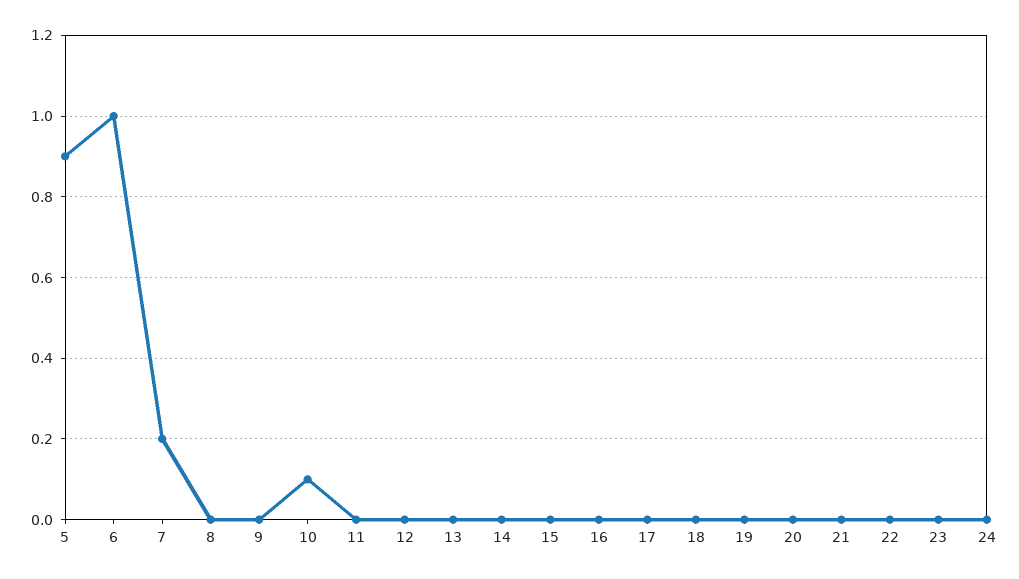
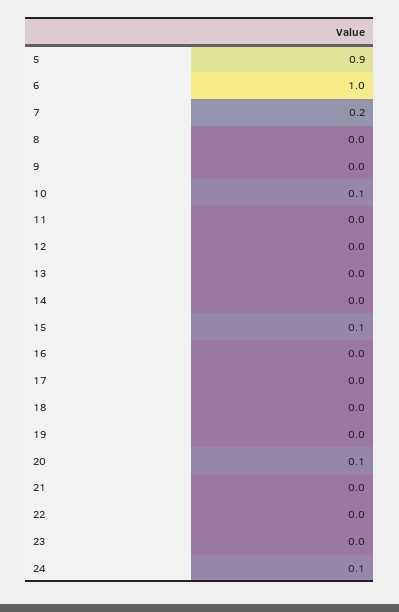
15: 0 -> 0.1
20: 0 -> 0.1
24: 0 -> 0.1

